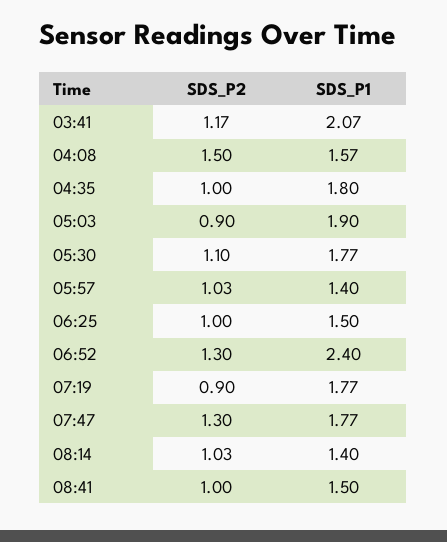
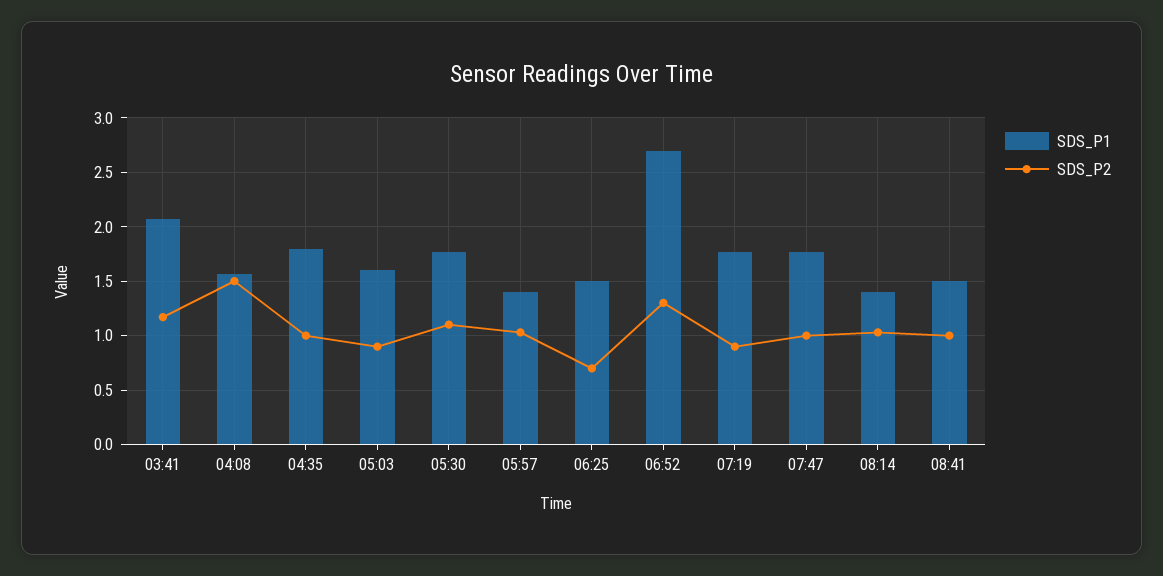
SDS_P1, 05:03: 1.9 -> 1.6
SDS_P2, 06:25: 1 -> 0.7
SDS_P1, 06:52: 2.4 -> 2.7
SDS_P2, 07:47: 1.3 -> 1

